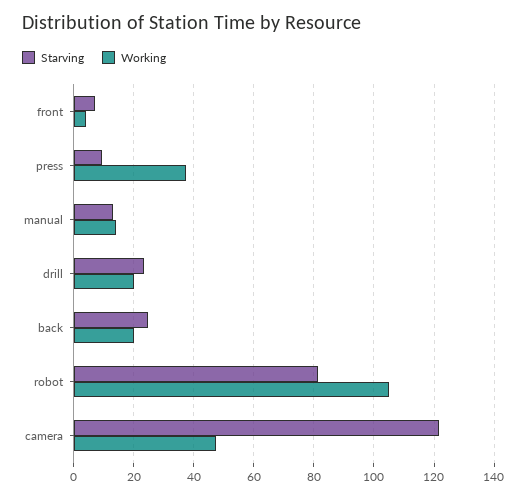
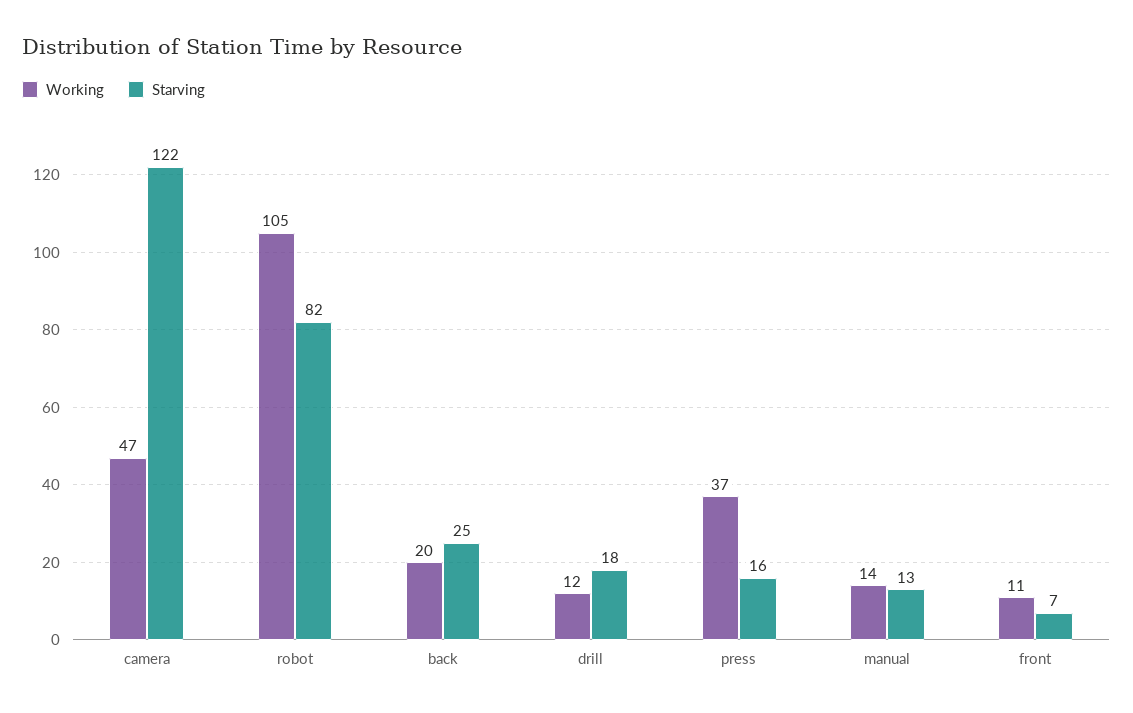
Working, front: 4 -> 11
Starving, press: 10 -> 16
Starving, drill: 24 -> 18
Working, drill: 20 -> 12

